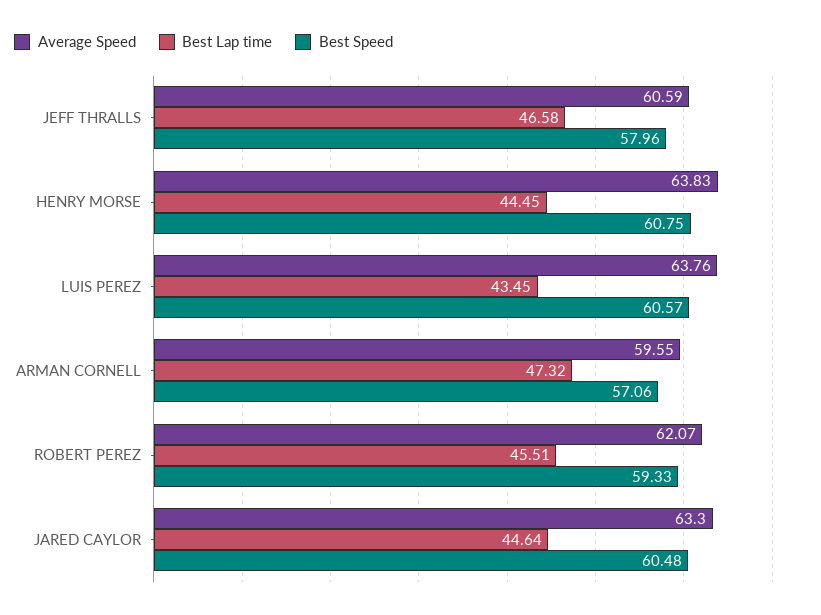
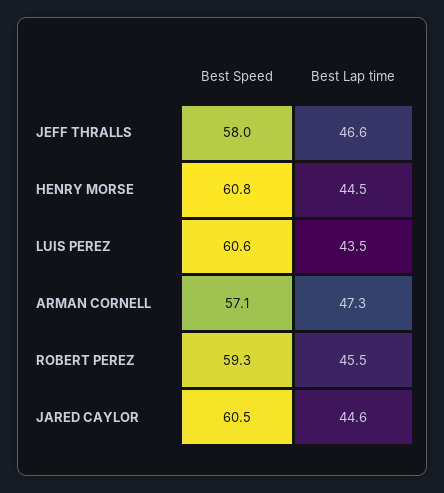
Average Speed, JEFF THRALLS: 60.59 -> none
Average Speed, HENRY MORSE: 63.83 -> none
Average Speed, LUIS PEREZ: 63.76 -> none
Average Speed, ARMAN CORNELL: 59.55 -> none
Average Speed, ROBERT PEREZ: 62.07 -> none
Average Speed, JARED CAYLOR: 63.3 -> none

